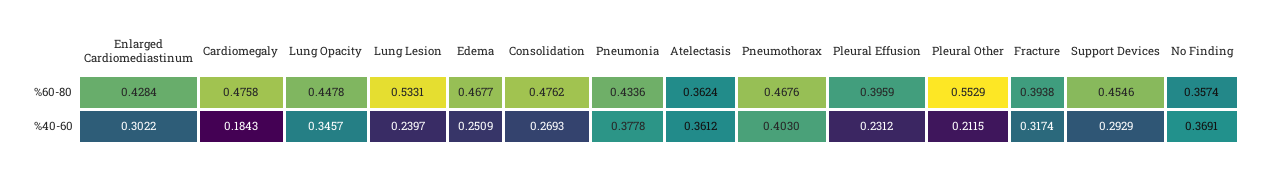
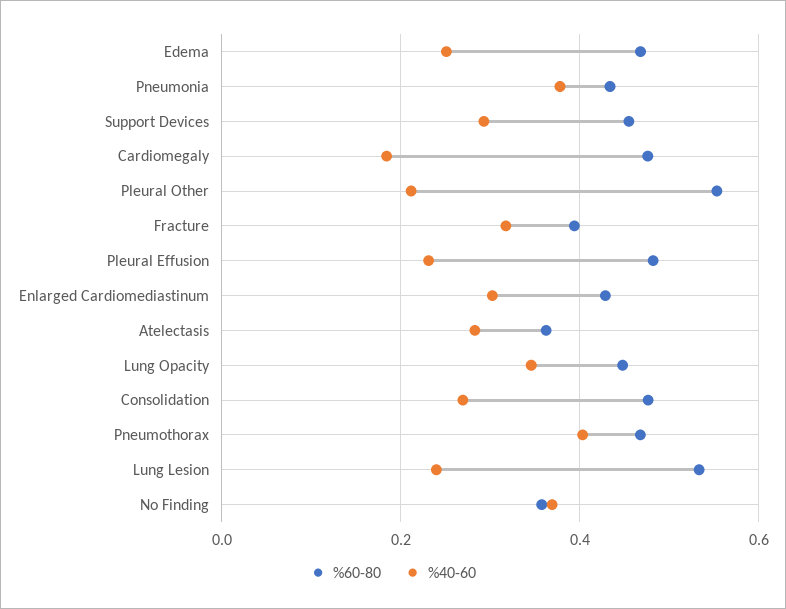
%60-80, Pleural Effusion: 0.3959 -> 0.48
%40-60, Atelectasis: 0.3612 -> 0.28

